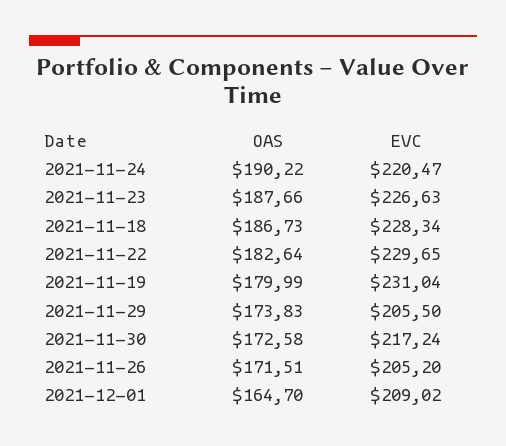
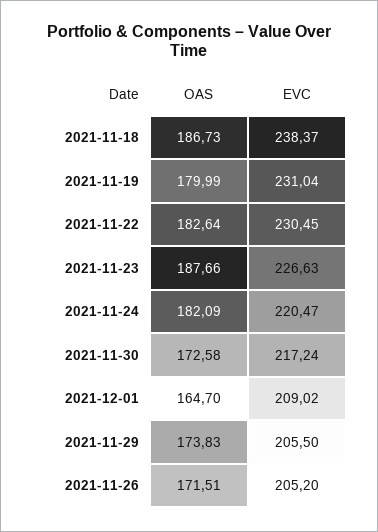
OAS, 2021-11-24: 190.22 -> 182.09
EVC, 2021-11-18: 228.34 -> 238.37
EVC, 2021-11-22: 229.65 -> 230.45

